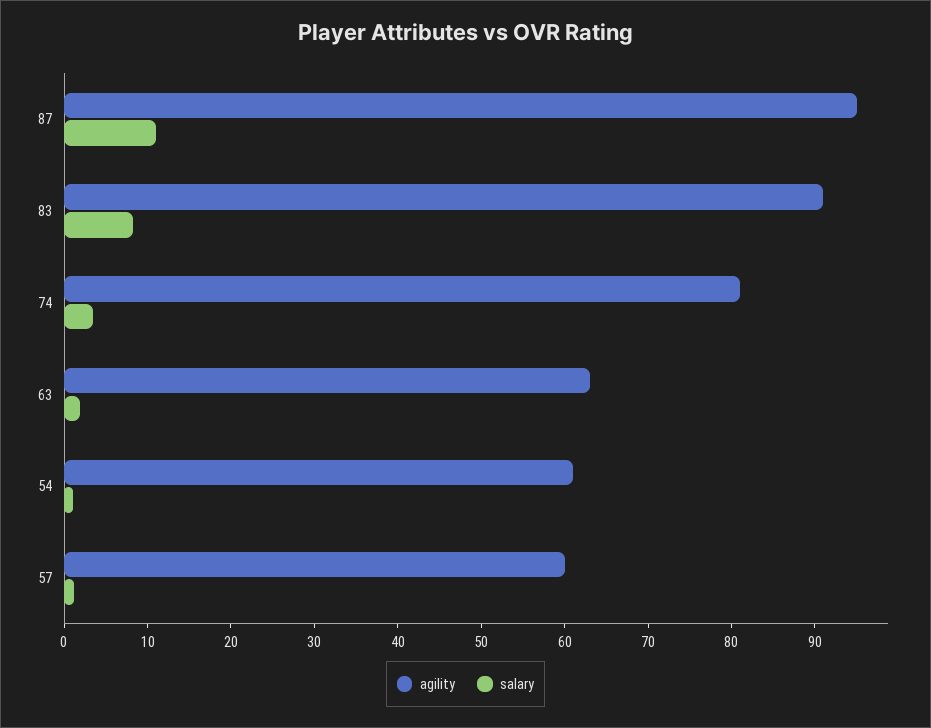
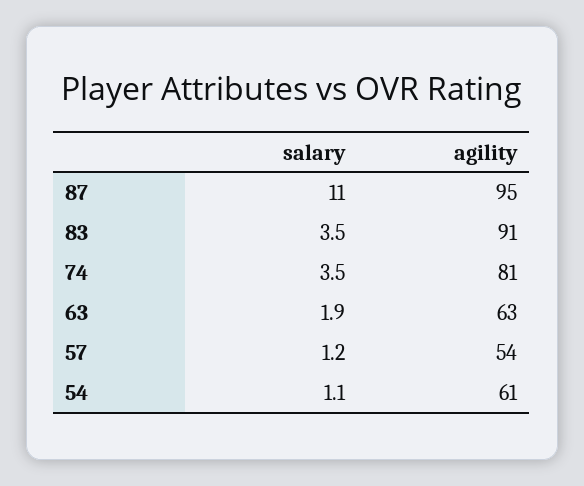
salary, 83: 8 -> 3.5
agility, 57: 60 -> 54

